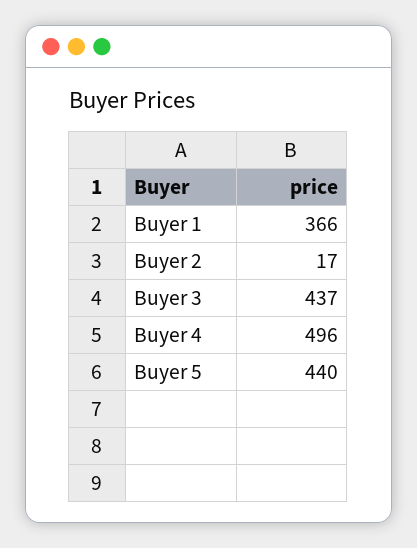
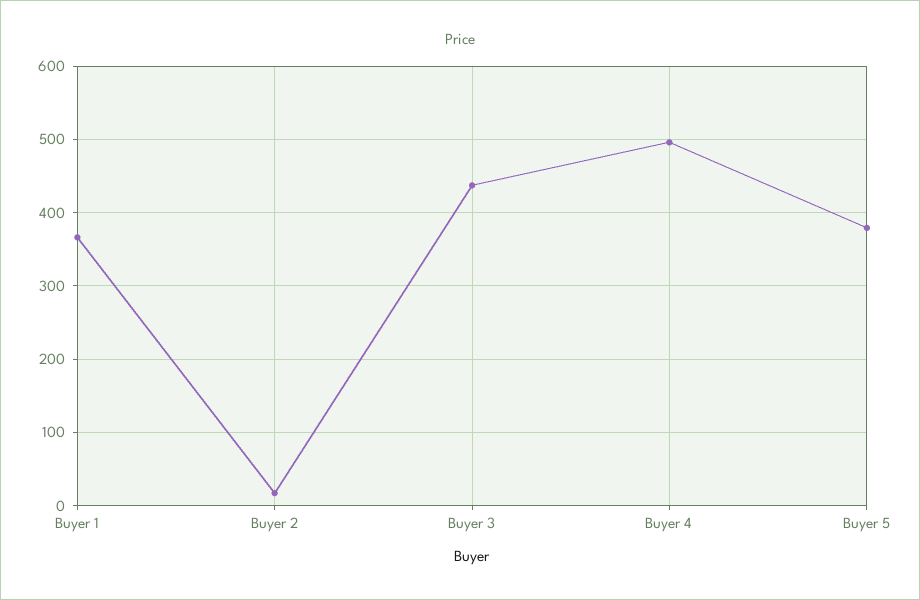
Buyer 5: 440 -> 380

